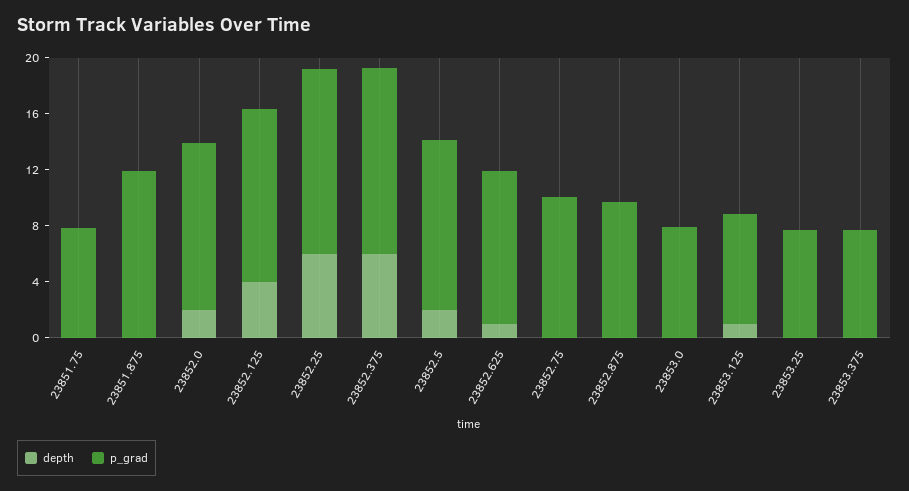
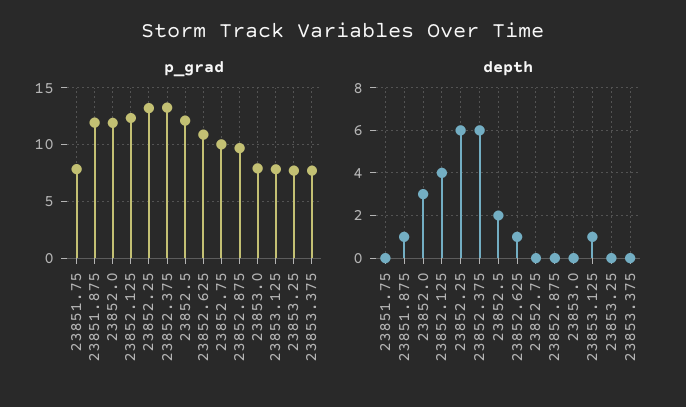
depth, 23851.875: 0 -> 1
depth, 23852.0: 2 -> 3

